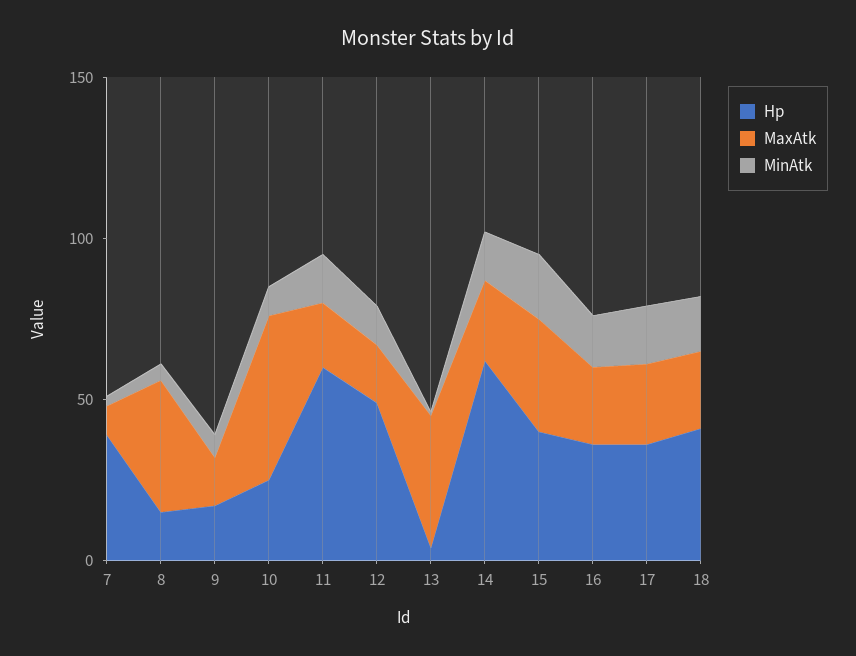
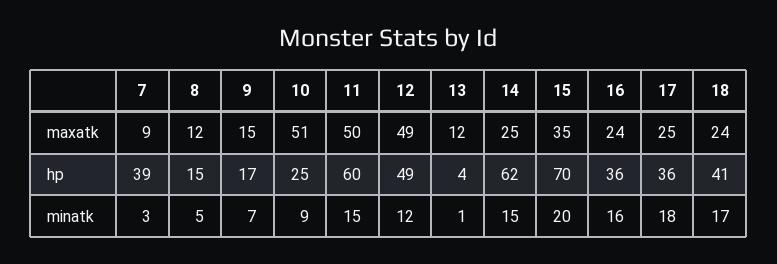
MaxAtk, 8: 40 -> 12
MaxAtk, 11: 20 -> 50
MaxAtk, 12: 20 -> 49
MaxAtk, 13: 40 -> 12
Hp, 15: 40 -> 70

